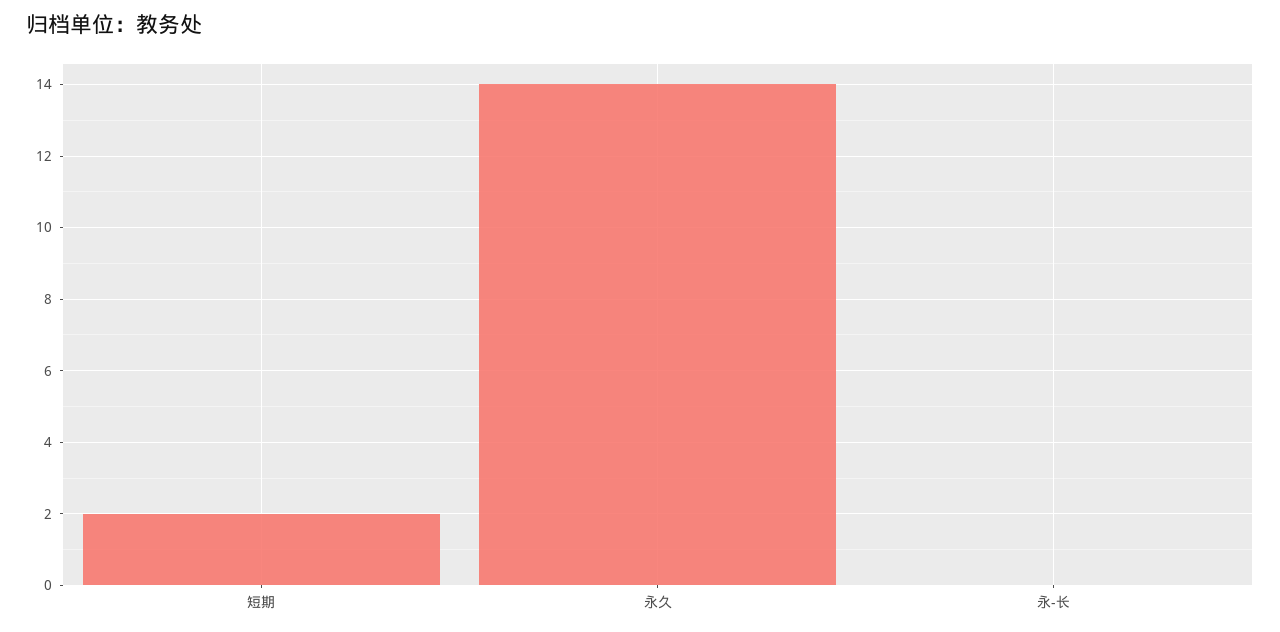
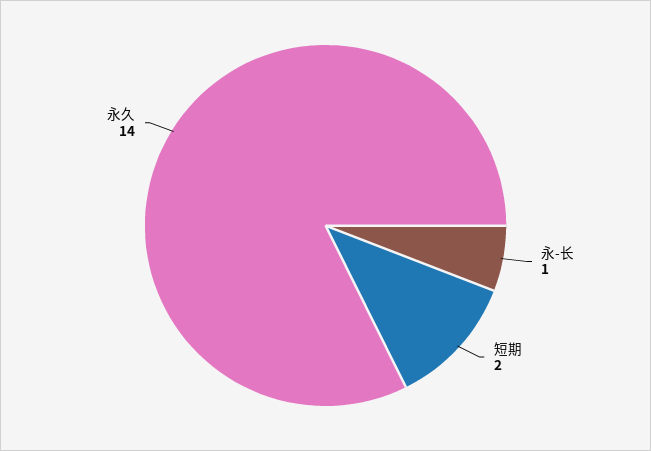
永-长: 0 -> 1

